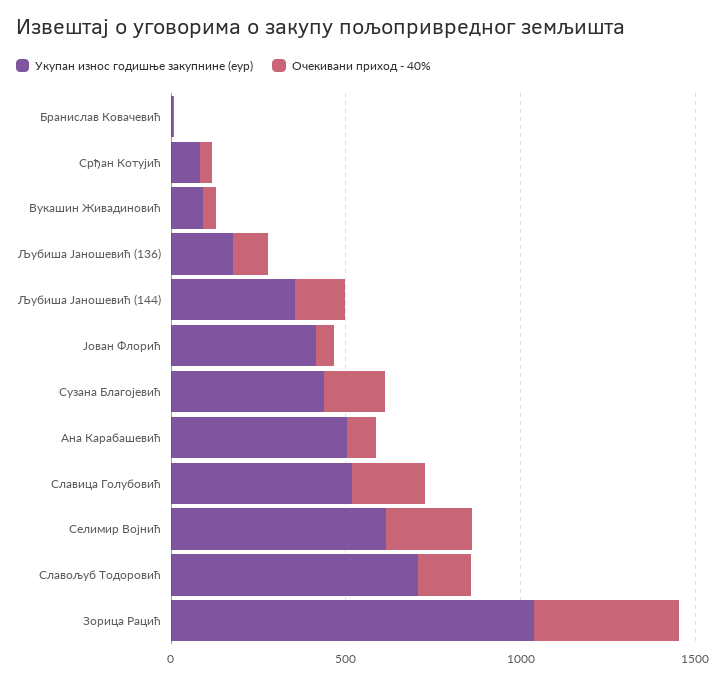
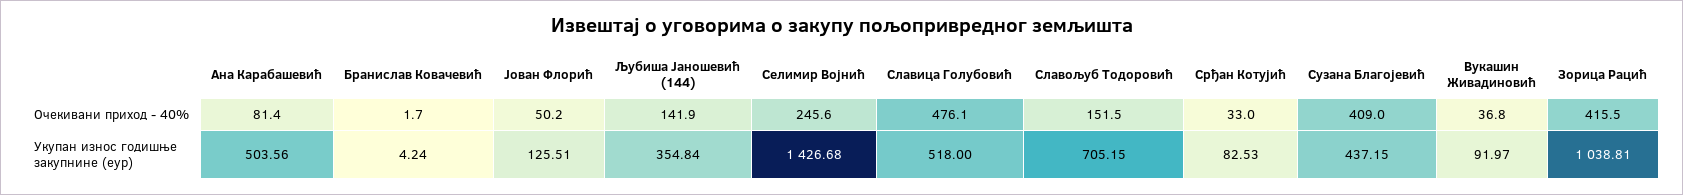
Укупан износ годишње закупнине (еур), Љубиша Јаношевић (136): 200 -> none
Очекивани приход - 40%, Љубиша Јаношевић (136): 100 -> none
Укупан износ годишње закупнине (еур), Јован Флорић: 400 -> 125.51
Очекивани приход - 40%, Сузана Благојевић: 200 -> 409
Очекивани приход - 40%, Славица Голубовић: 200 -> 476.1
Укупан износ годишње закупнине (еур), Селимир Војнић: 600 -> 1426.68

